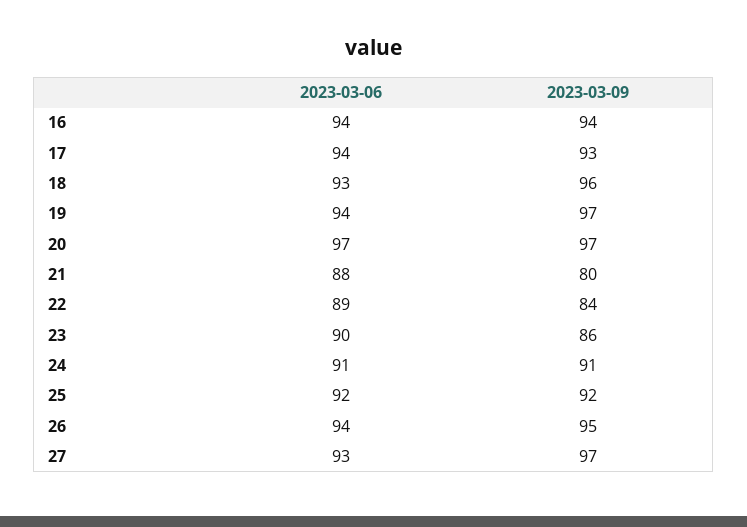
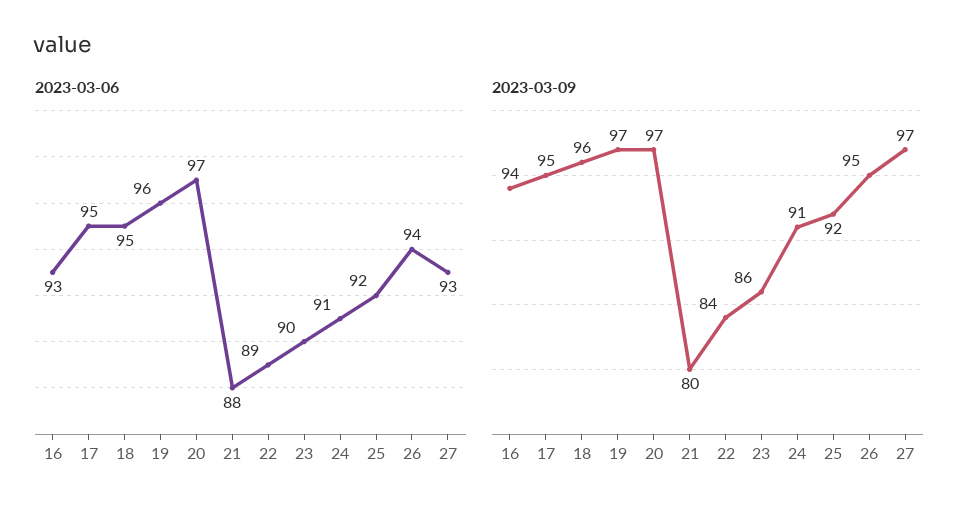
2023-03-06, 16: 94 -> 93
2023-03-06, 17: 94 -> 95
2023-03-09, 17: 93 -> 95
2023-03-06, 18: 93 -> 95
2023-03-06, 19: 94 -> 96

